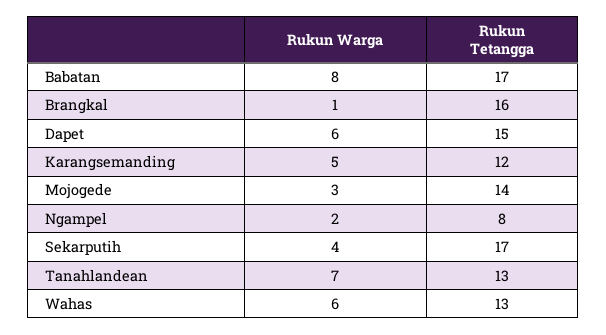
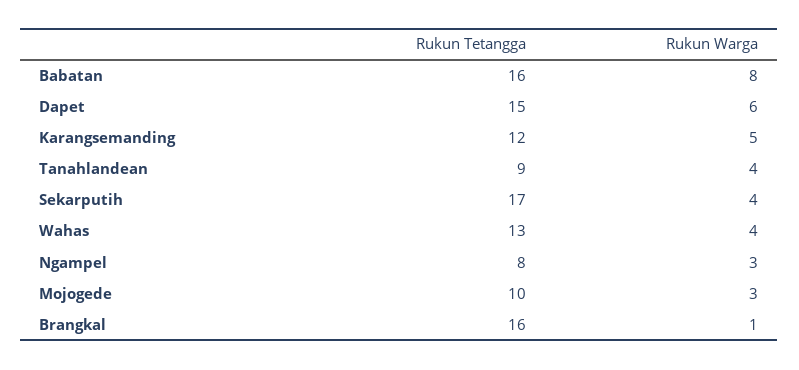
Rukun Tetangga, Babatan: 17 -> 16
Rukun Tetangga, Mojogede: 14 -> 10
Rukun Warga, Ngampel: 2 -> 3
Rukun Warga, Tanahlandean: 7 -> 4
Rukun Tetangga, Tanahlandean: 13 -> 9
Rukun Warga, Wahas: 6 -> 4

